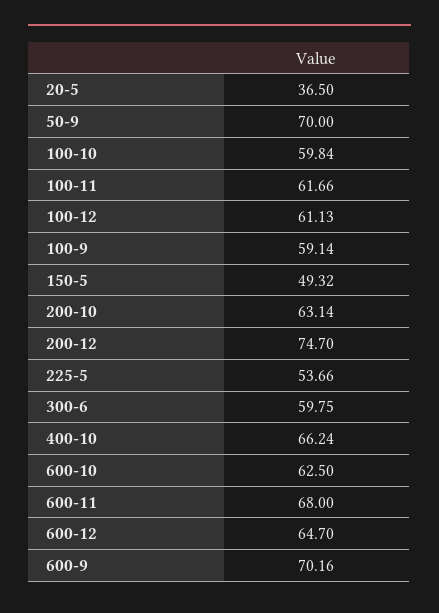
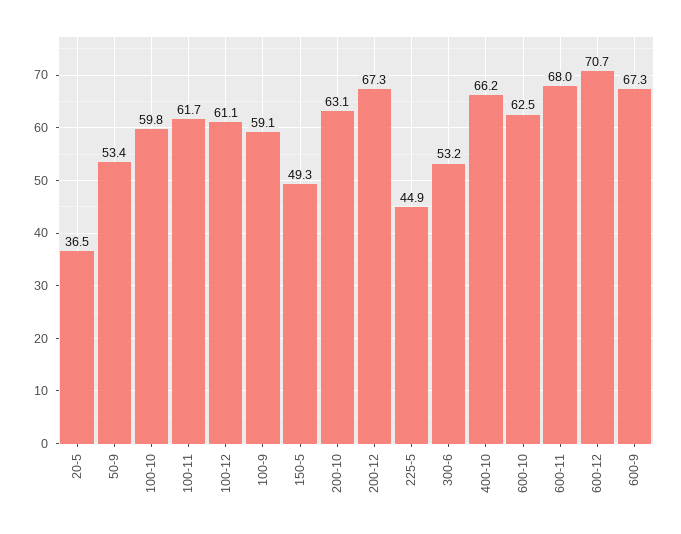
50-9: 70 -> 53.4
200-12: 74.7 -> 67.3
225-5: 53.66 -> 44.9
300-6: 59.75 -> 53.2
600-12: 64.7 -> 70.7
600-9: 70.16 -> 67.3

